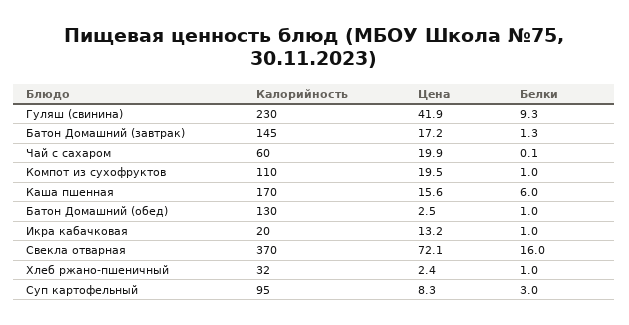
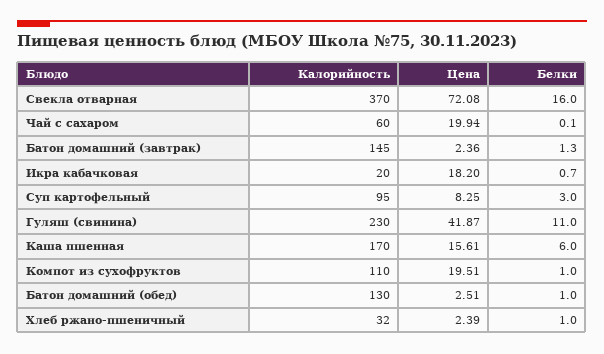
Белки, Гуляш (свинина): 9.3 -> 11
Цена, Батон Домашний (завтрак): 17.2 -> 2.36
Цена, Икра кабачковая: 13.2 -> 18.2
Белки, Икра кабачковая: 1 -> 0.7

